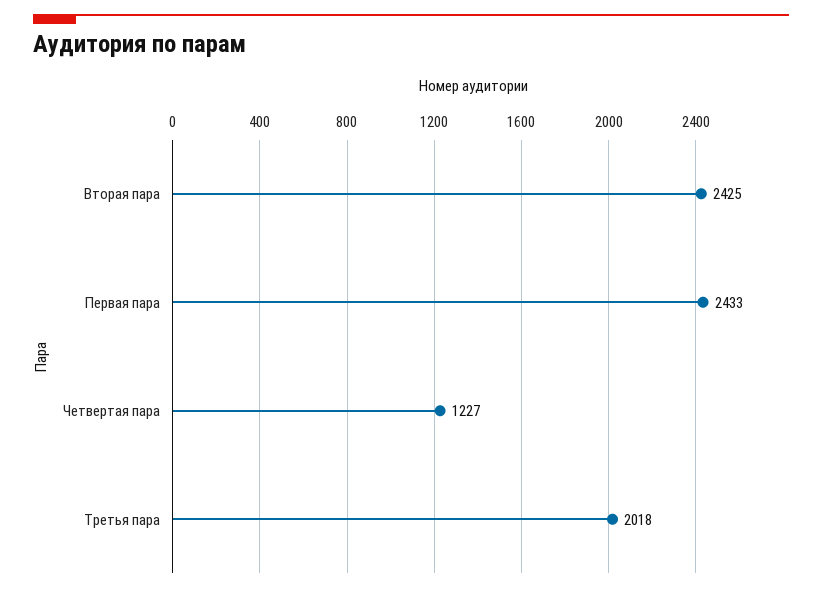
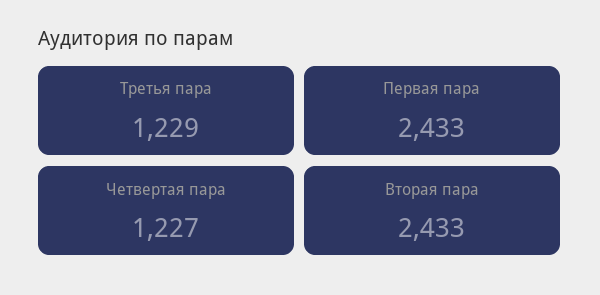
Вторая пара: 2425 -> 2433
Третья пара: 2018 -> 1229

